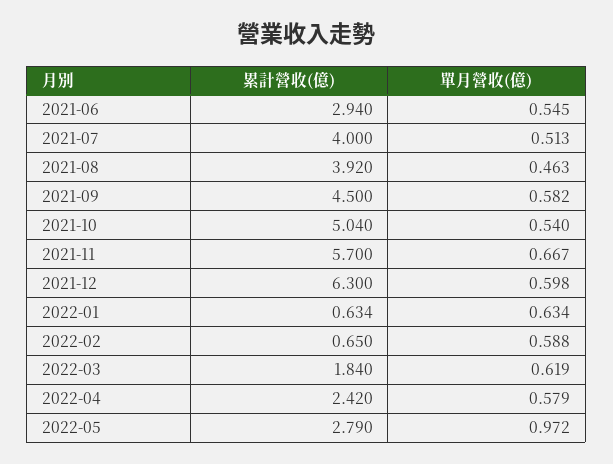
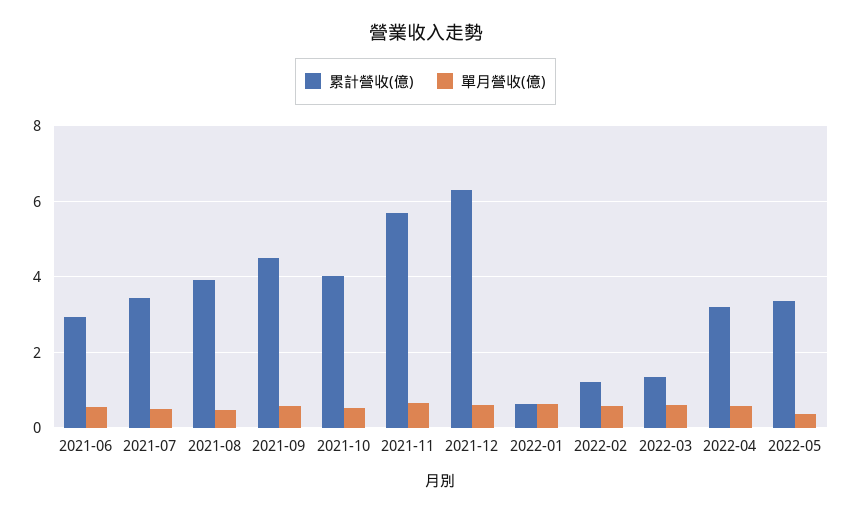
累計營收(億), 2021-07: 4 -> 3.4
累計營收(億), 2021-10: 5.04 -> 4
累計營收(億), 2022-02: 0.65 -> 1.2
累計營收(億), 2022-03: 1.84 -> 1.4
累計營收(億), 2022-04: 2.42 -> 3.2
累計營收(億), 2022-05: 2.79 -> 3.4
單月營收(億), 2022-05: 0.972 -> 0.4

